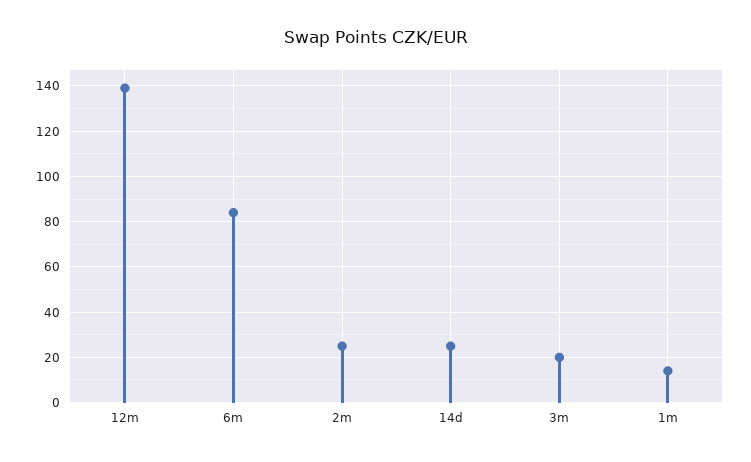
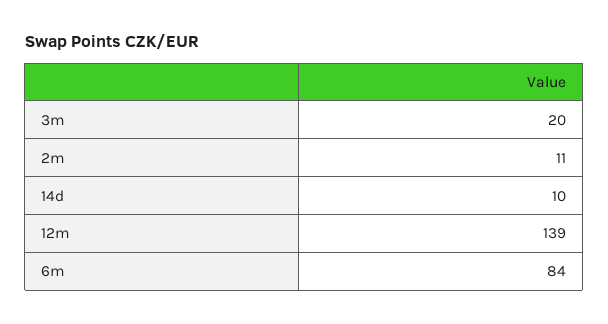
2m: 25 -> 11
14d: 25 -> 10
1m: 15 -> none

